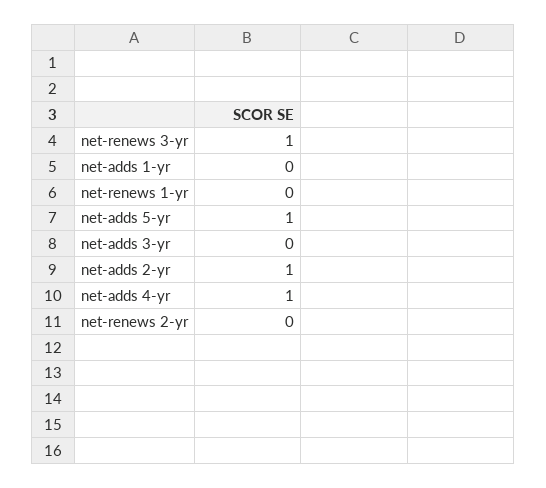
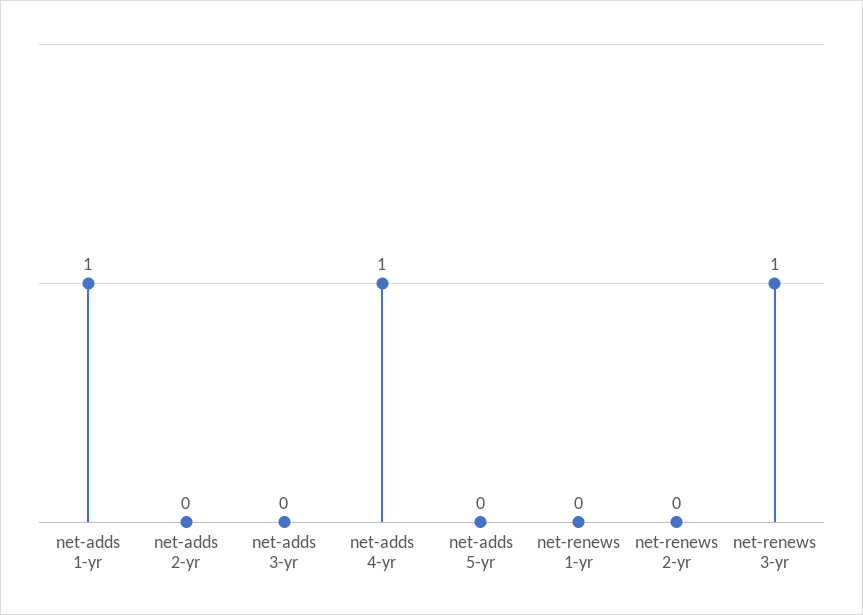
net-adds 1-yr: 0 -> 1
net-adds 5-yr: 1 -> 0
net-adds 2-yr: 1 -> 0

